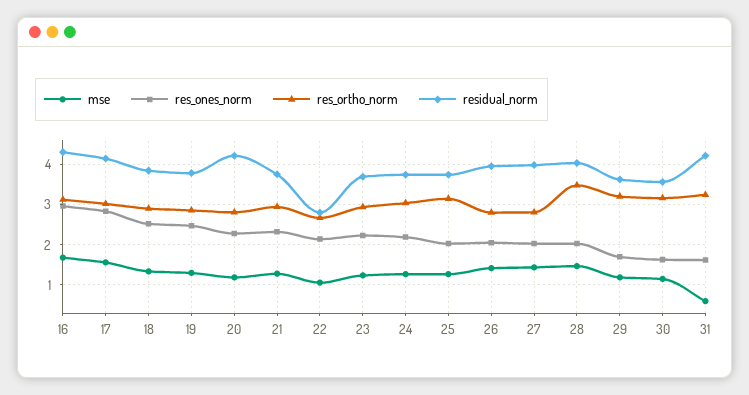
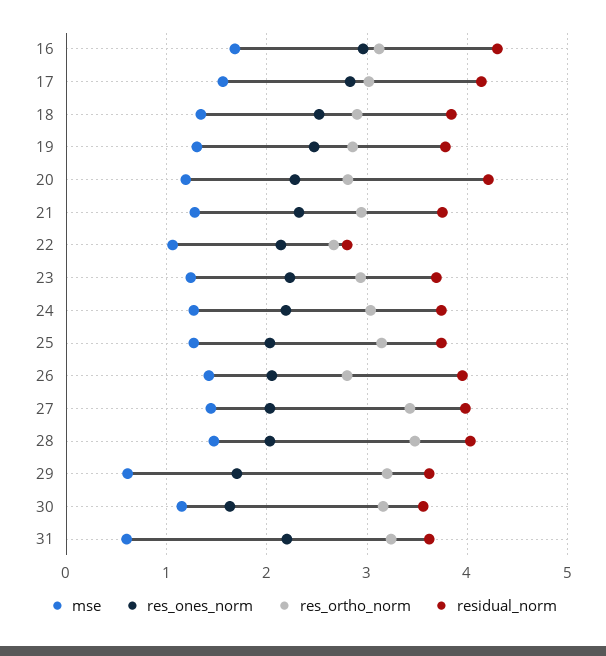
res_ortho_norm, 27: 2.8 -> 3.4
mse, 29: 1.2 -> 0.6
res_ones_norm, 31: 1.6 -> 2.2
residual_norm, 31: 4.2 -> 3.6

